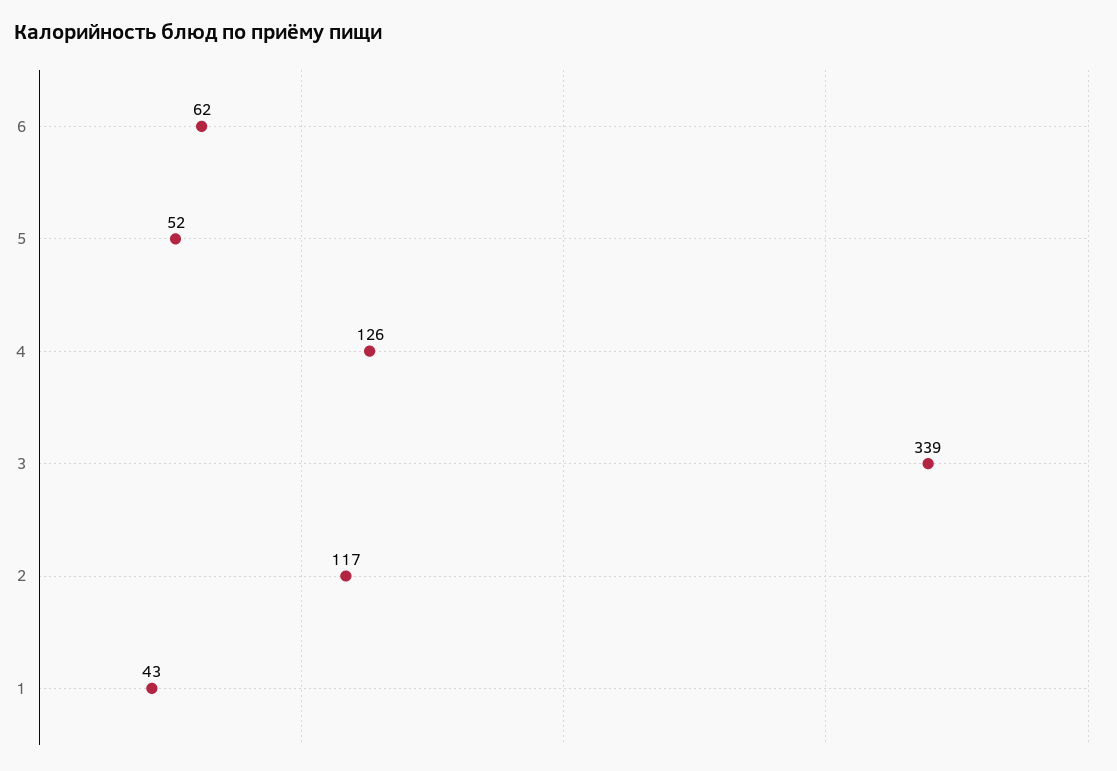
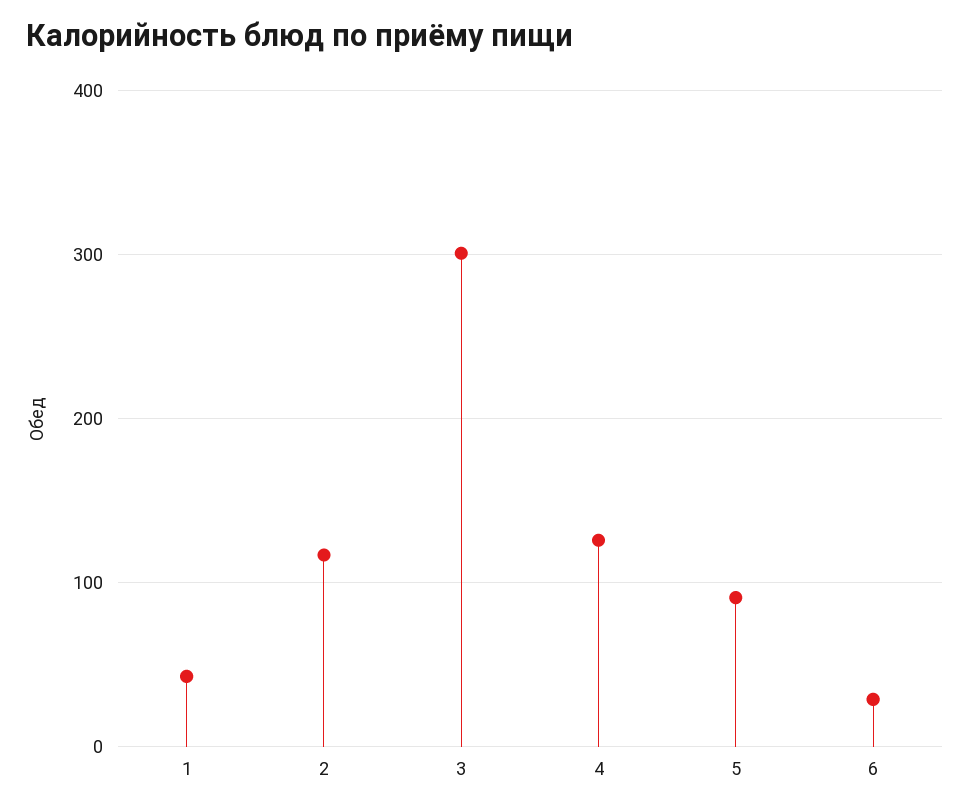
6: 62 -> 30
5: 52 -> 90
3: 339 -> 300

